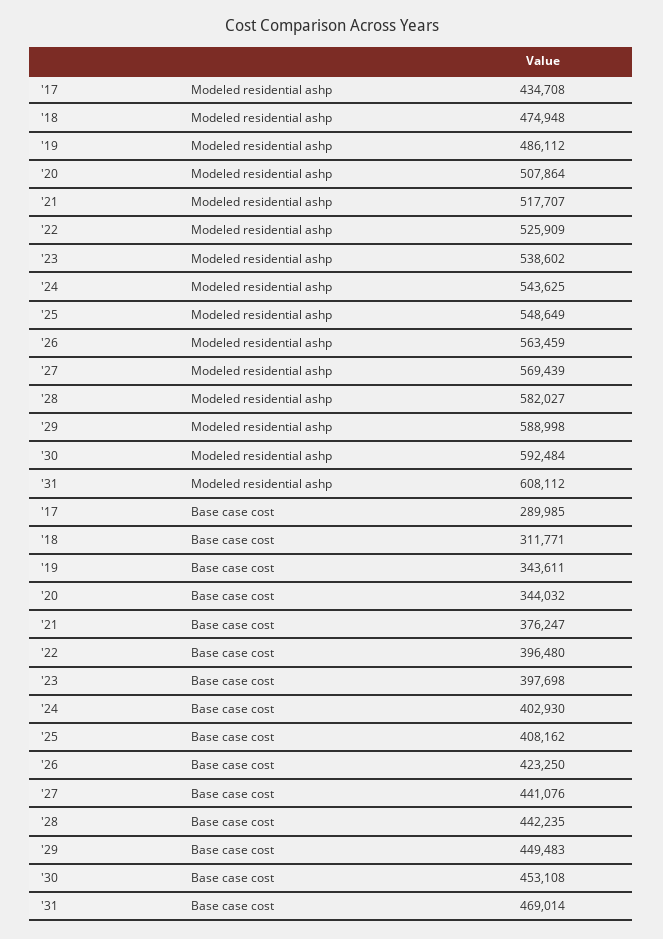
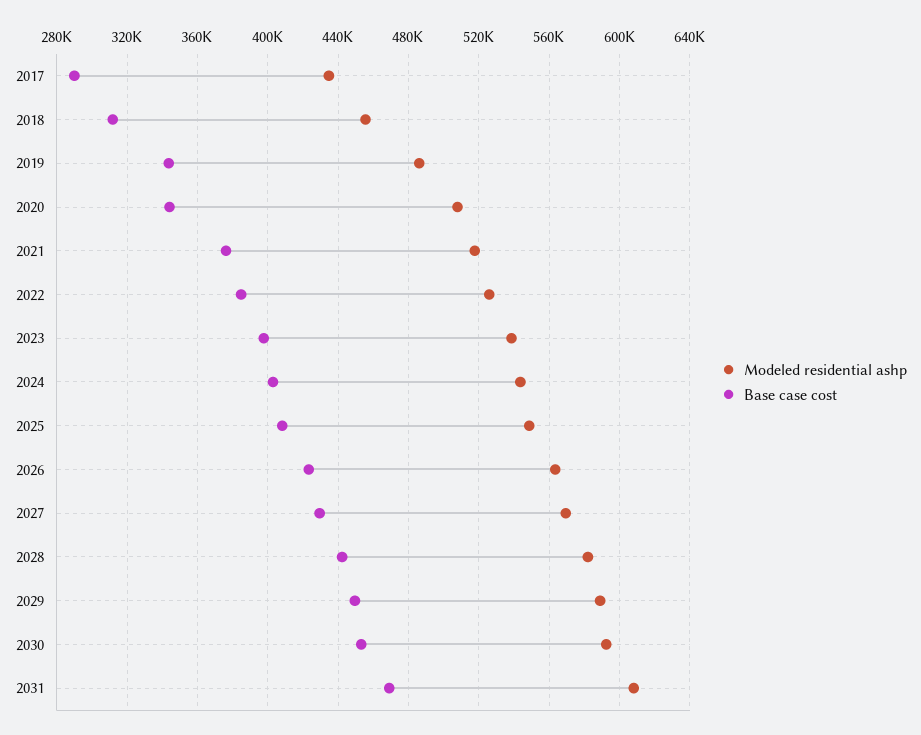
Modeled residential ashp, '18: 474948 -> 455000
Base case cost, '22: 396480 -> 385000
Base case cost, '27: 441076 -> 430000

